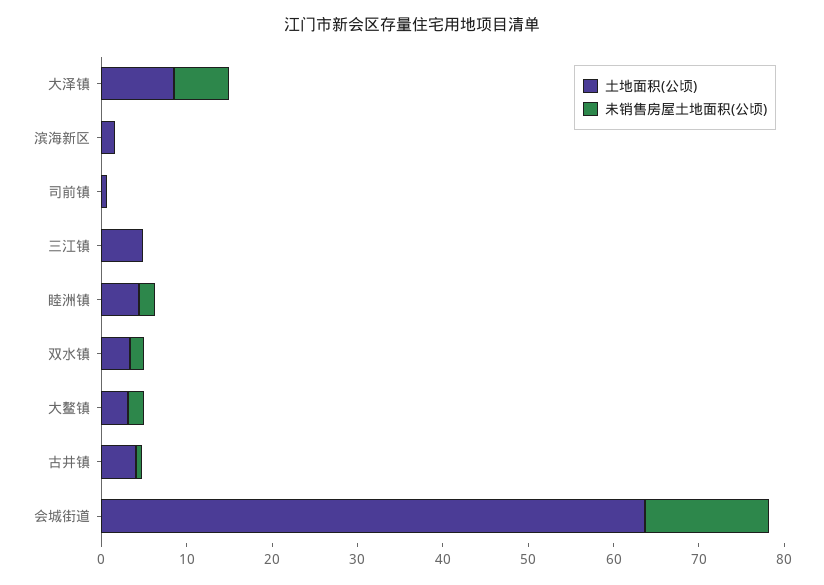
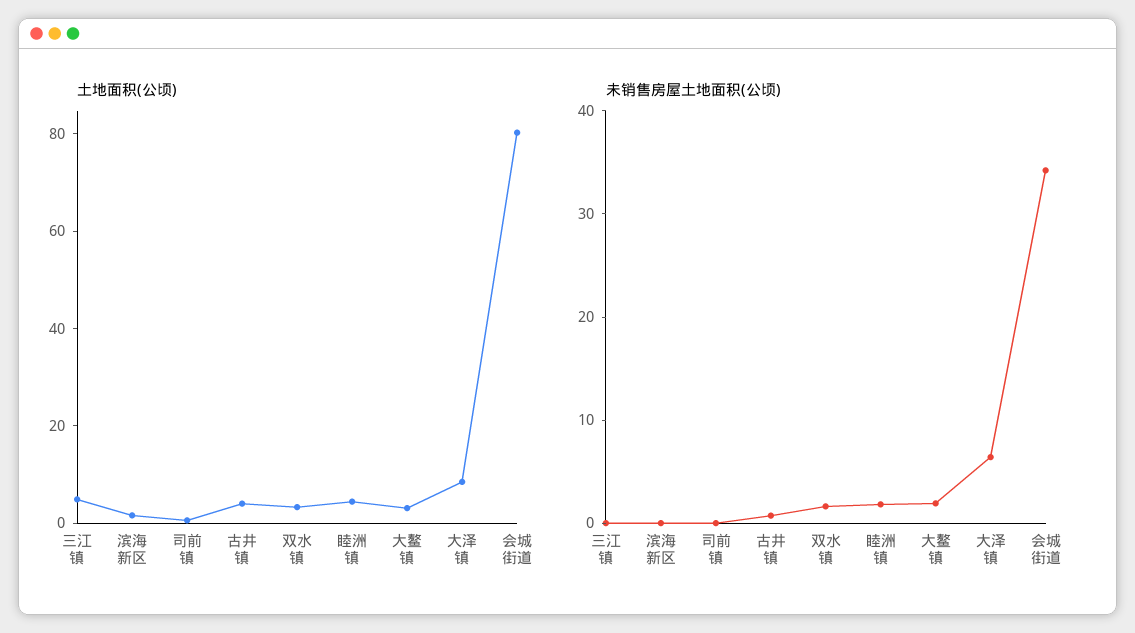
土地面积(公顷), 会城街道: 64 -> 80
未销售房屋土地面积(公顷), 会城街道: 14 -> 34

